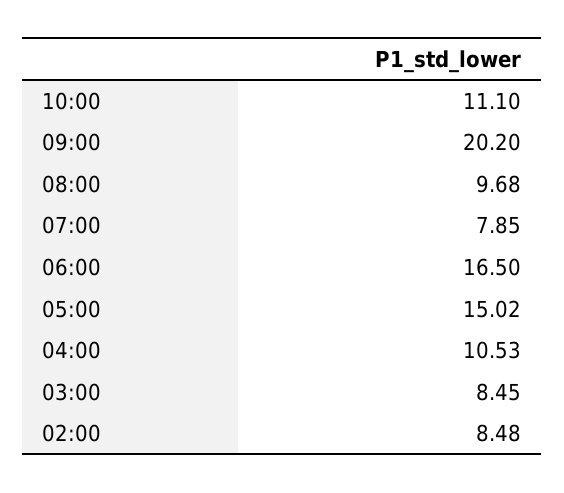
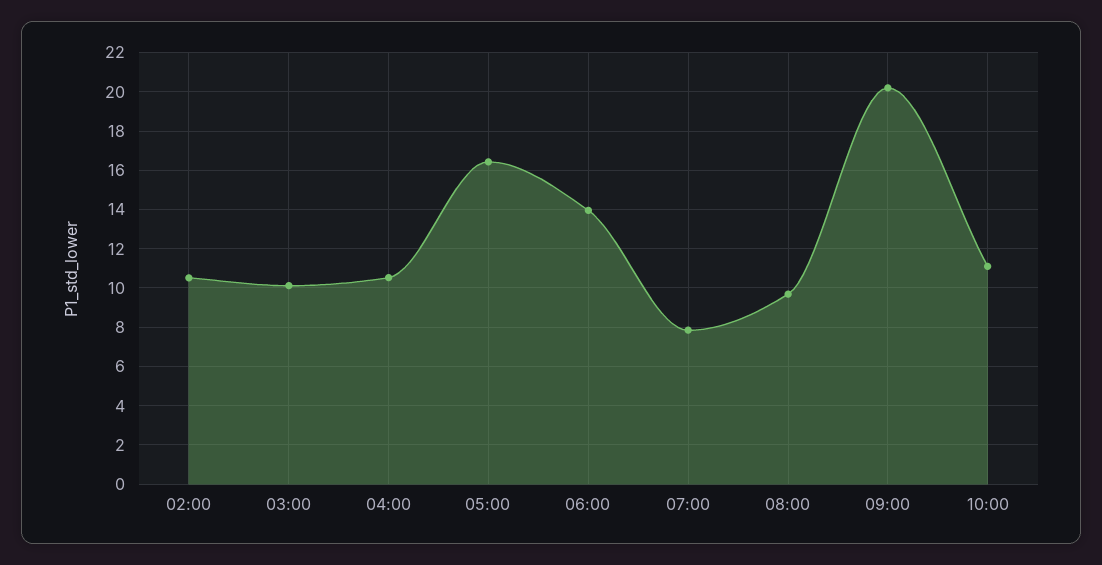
06:00: 16.5 -> 14
05:00: 15.02 -> 16.5
03:00: 8.45 -> 10
02:00: 8.48 -> 10.5

